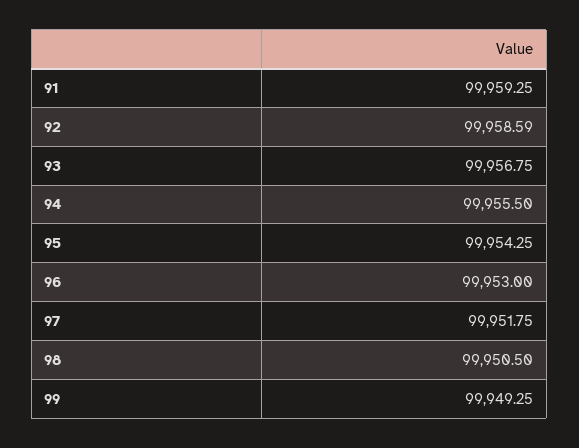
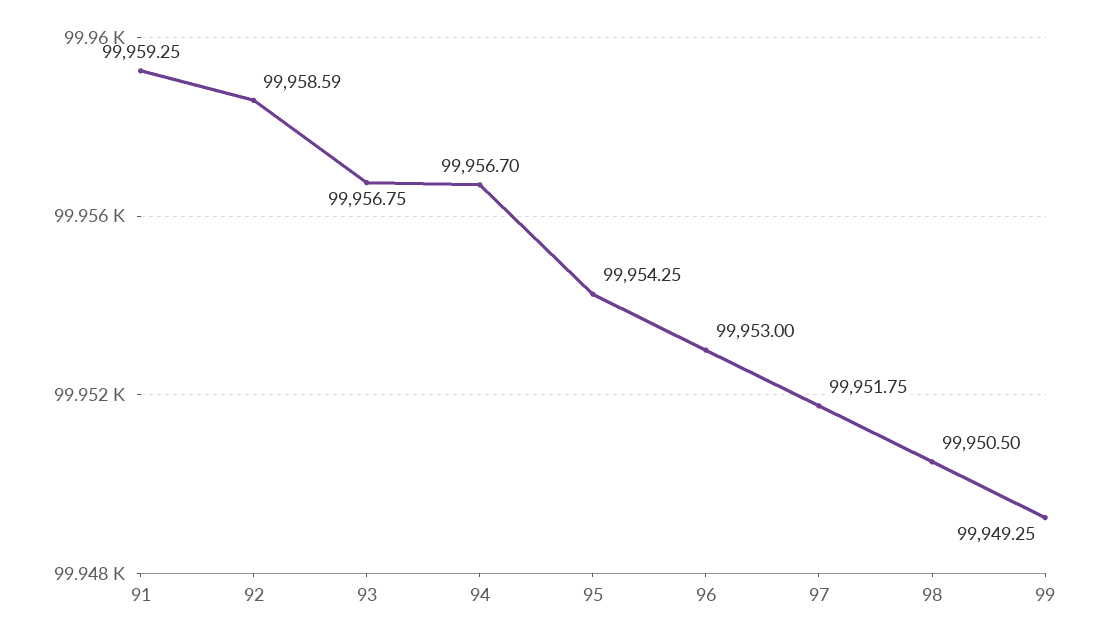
94: 99955.5 -> 99956.7

